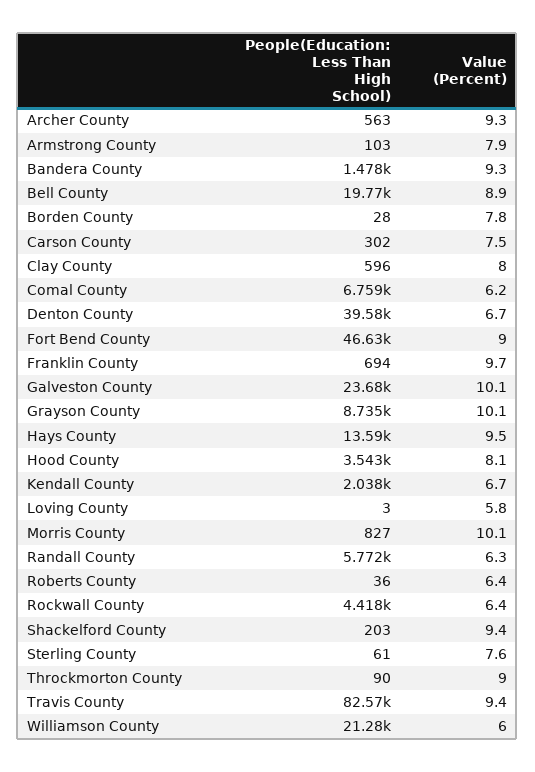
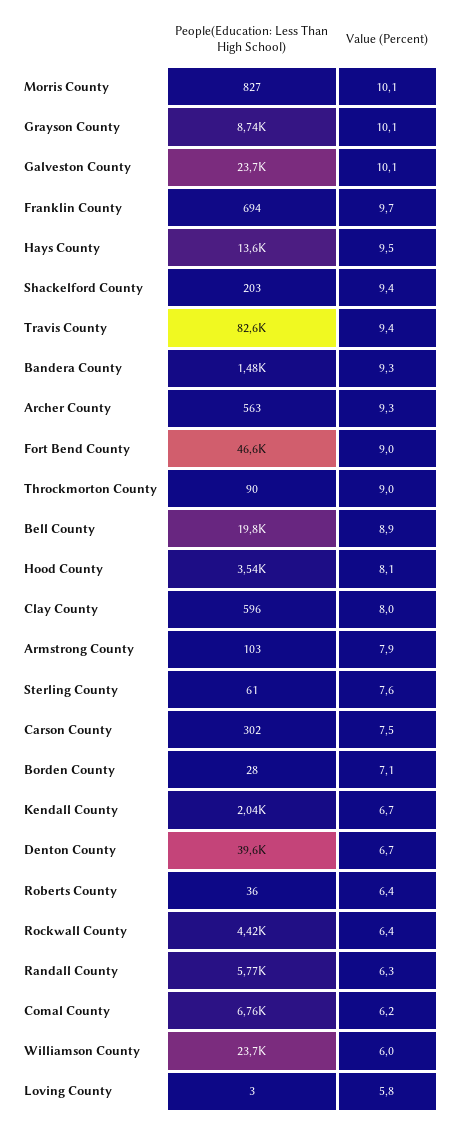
Value (Percent), Borden County: 7.8 -> 7.1
People(Education: Less Than High School), Williamson County: 21280 -> 23700

